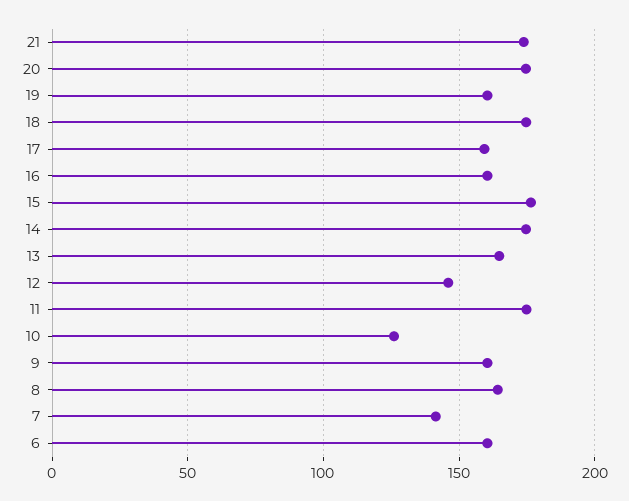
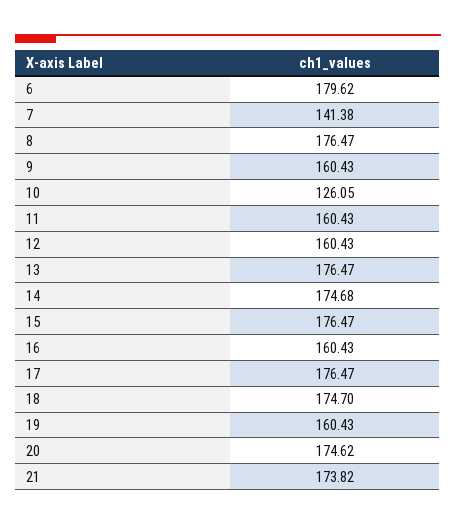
17: 160 -> 176.47
13: 165 -> 176.47
12: 145 -> 160.43
11: 175 -> 160.43
8: 165 -> 176.47
6: 160 -> 179.62

